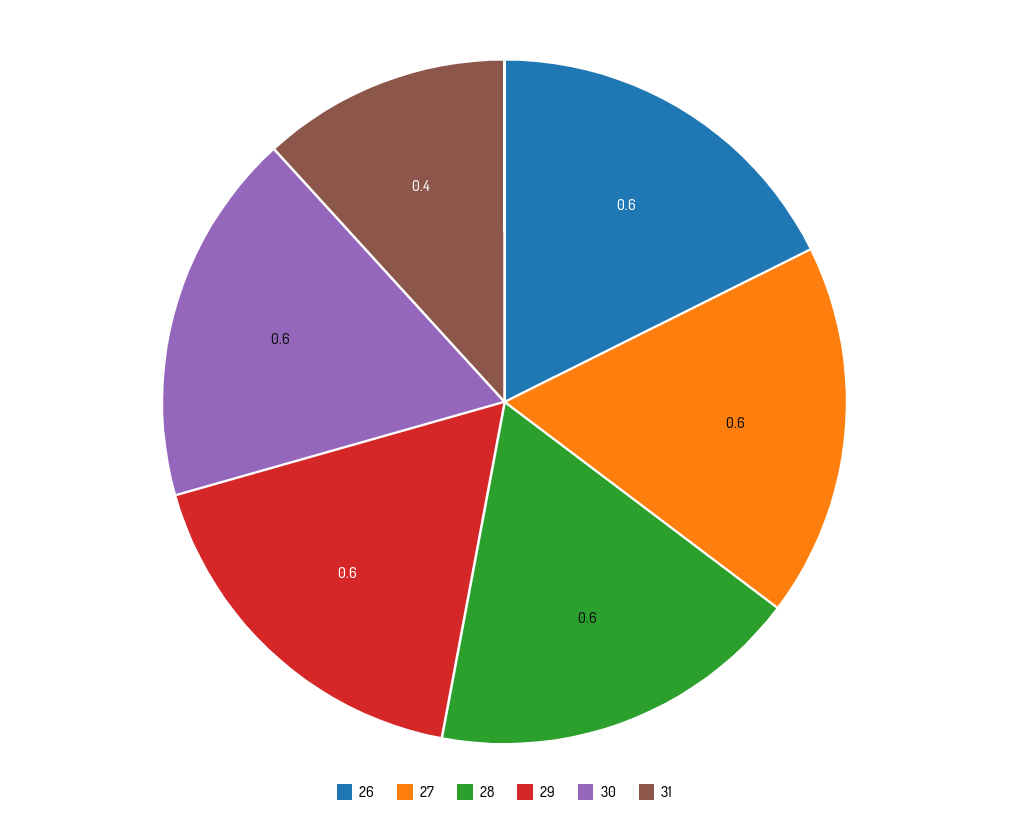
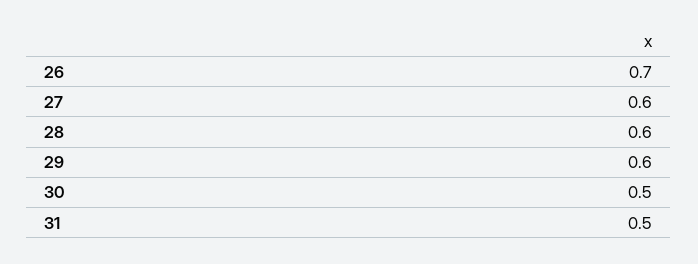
26: 0.6 -> 0.7
30: 0.6 -> 0.5
31: 0.4 -> 0.5

